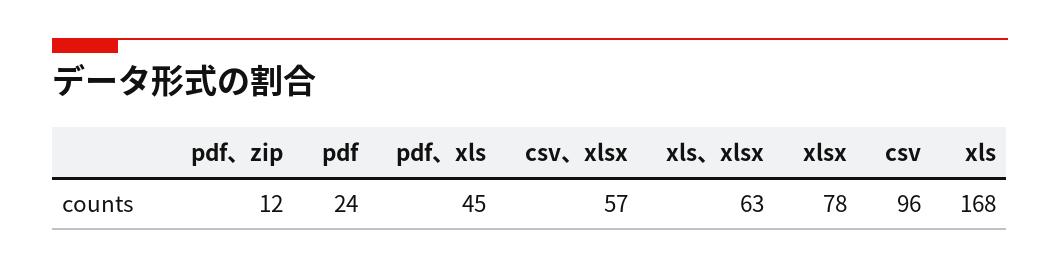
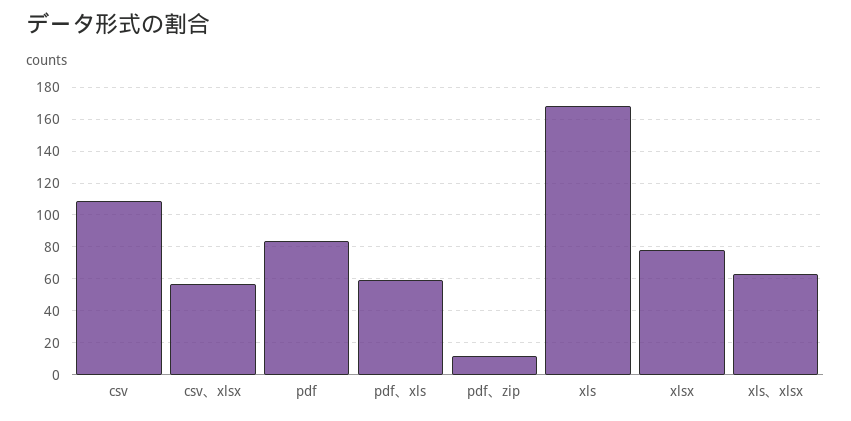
pdf: 24 -> 85
pdf、xls: 45 -> 60
csv: 96 -> 110

